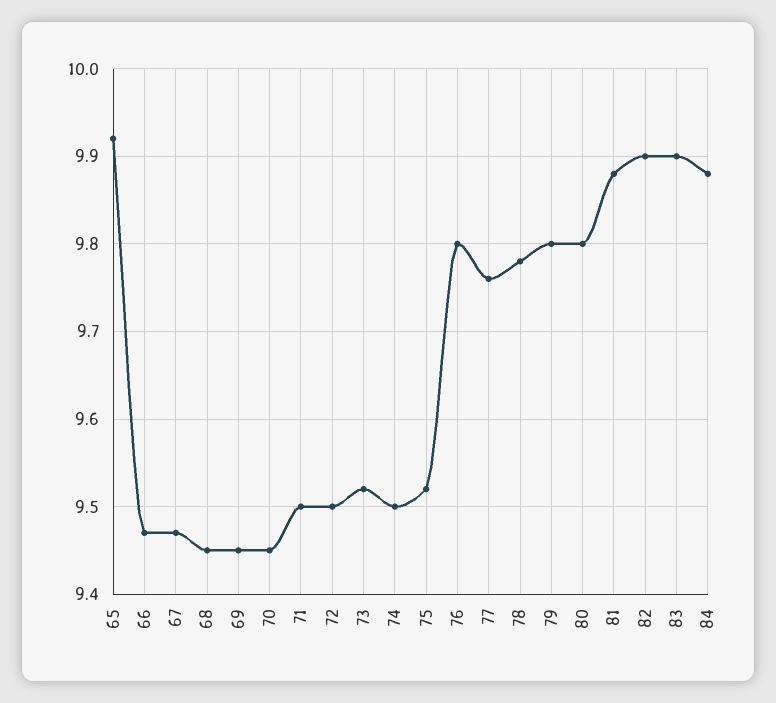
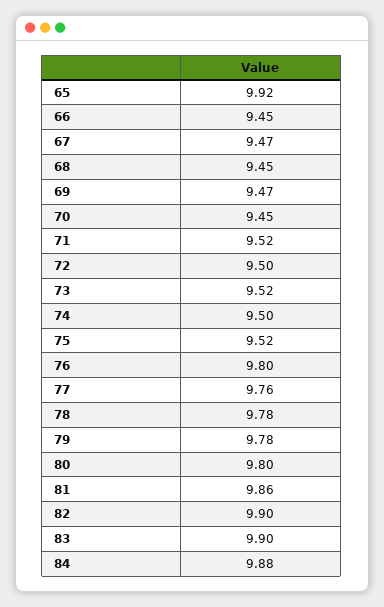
66: 9.47 -> 9.45
69: 9.45 -> 9.47
71: 9.5 -> 9.52
79: 9.8 -> 9.78
81: 9.88 -> 9.86

